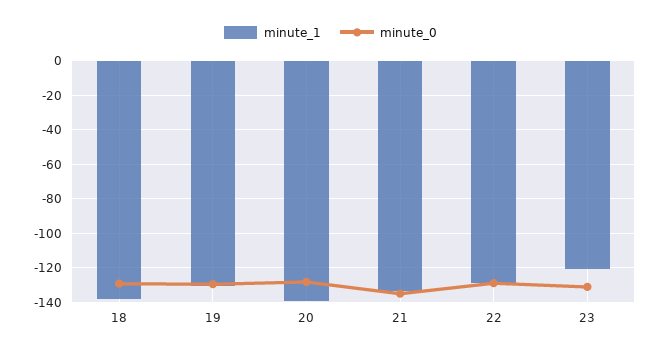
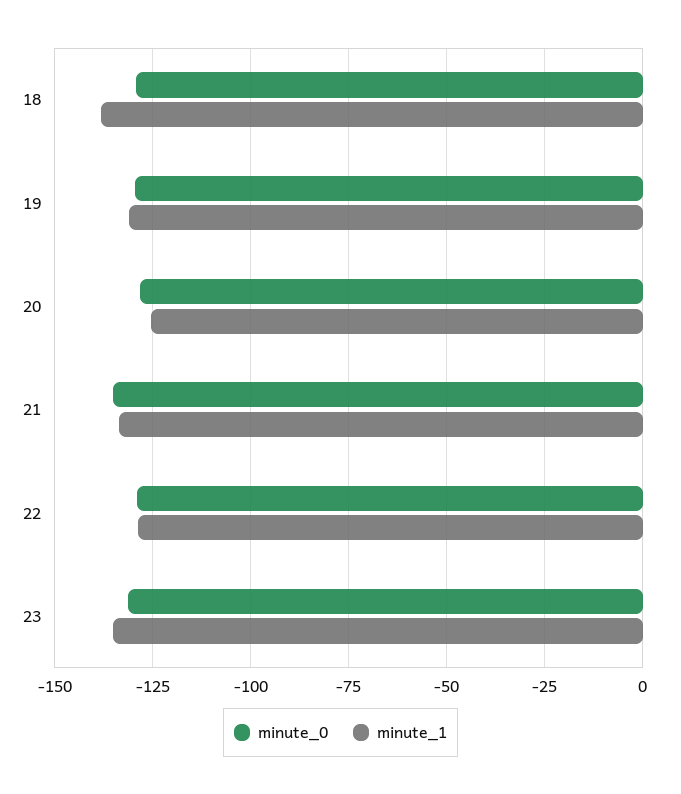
minute_1, 20: -140 -> -125
minute_1, 23: -120 -> -135

